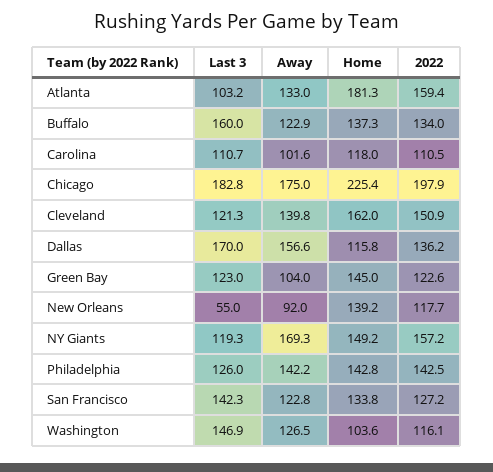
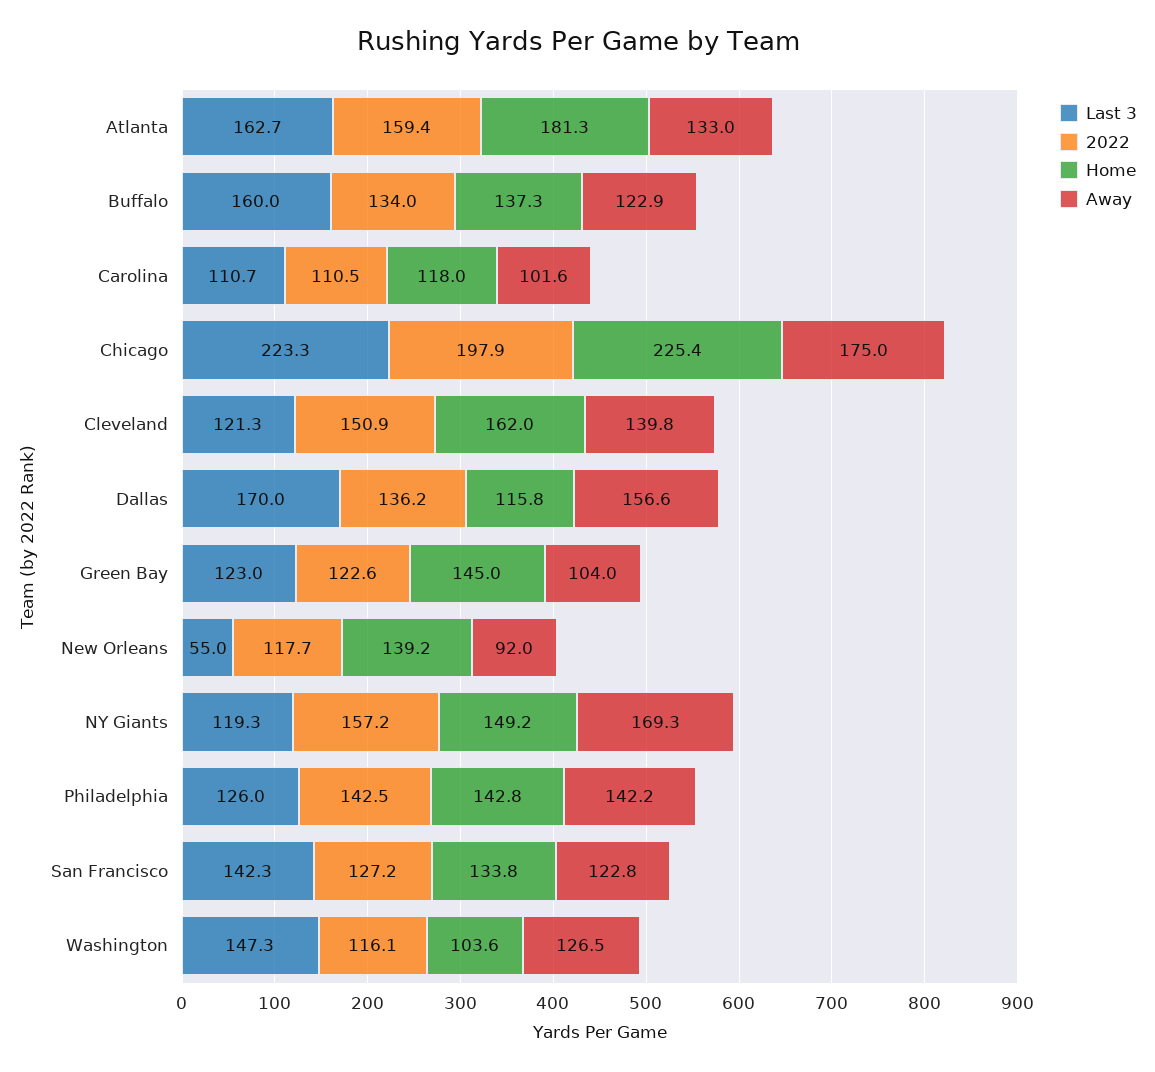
Last 3, Atlanta: 103.2 -> 162.7
Last 3, Chicago: 182.8 -> 223.3
Last 3, Washington: 146.9 -> 147.3

